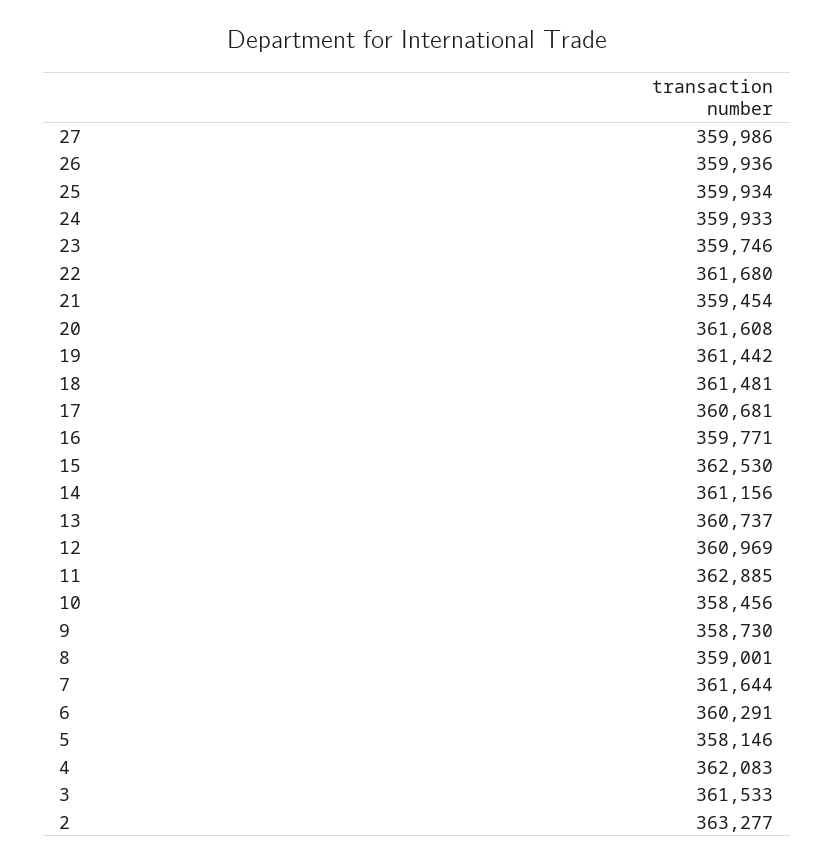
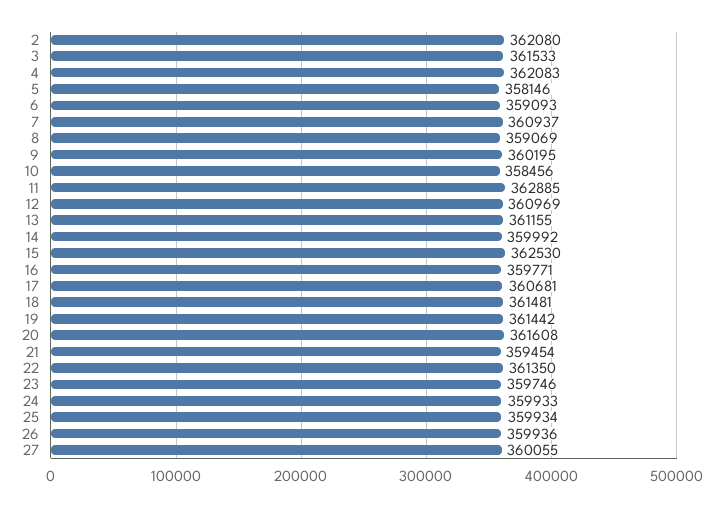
27: 359986 -> 360055
22: 361680 -> 361350
14: 361156 -> 359992
13: 360737 -> 361155
9: 358730 -> 360195
8: 359001 -> 359069
7: 361644 -> 360937
6: 360291 -> 359093
2: 363277 -> 362080

